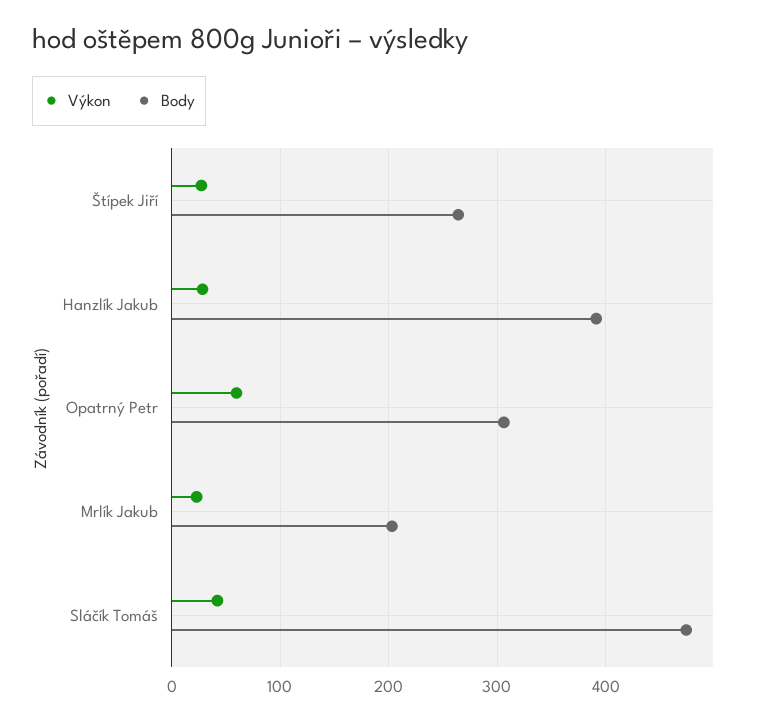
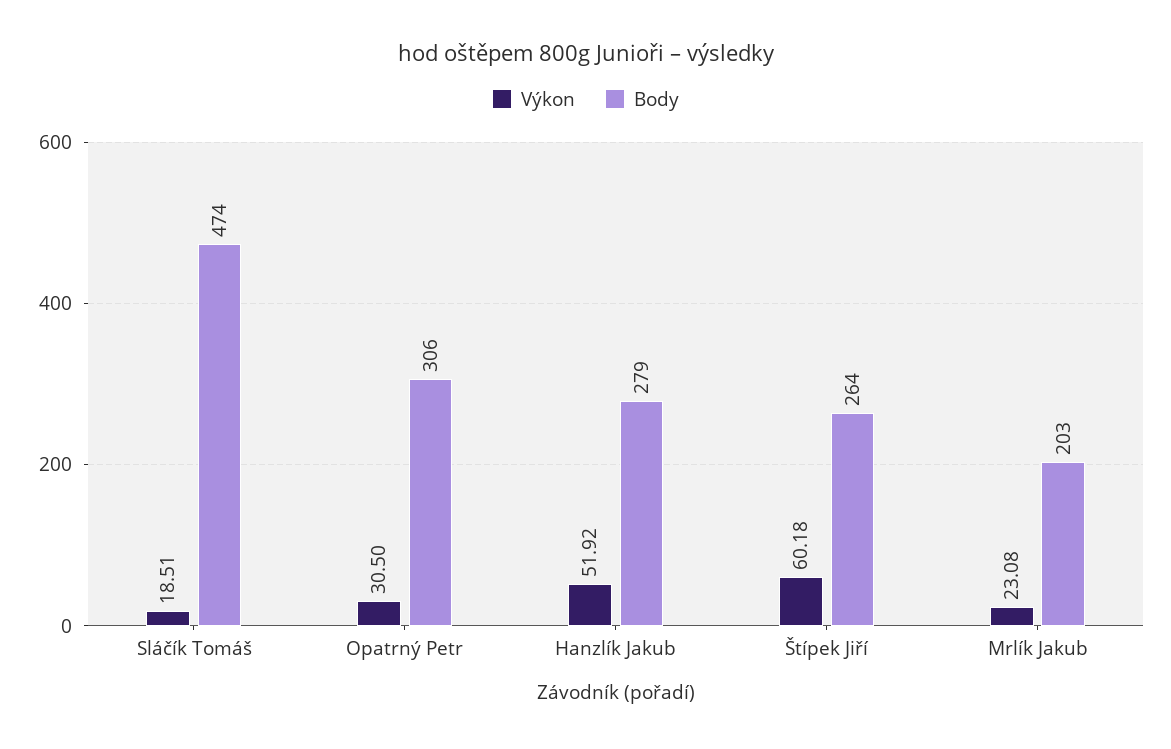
Výkon, Štípek Jiří: 30 -> 60.18
Výkon, Hanzlík Jakub: 30 -> 51.92
Body, Hanzlík Jakub: 390 -> 279
Výkon, Opatrný Petr: 60 -> 30.5
Výkon, Sláčík Tomáš: 40 -> 18.51

